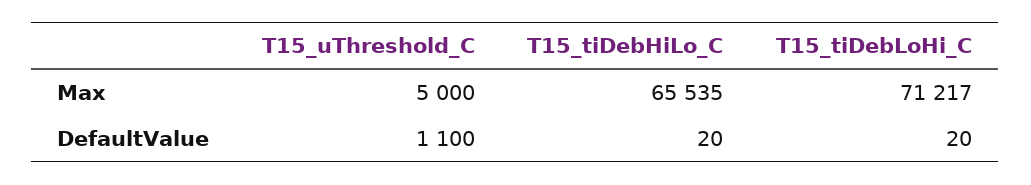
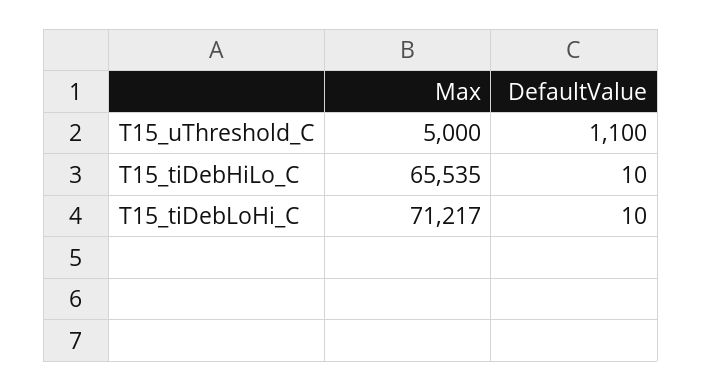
T15_tiDebHiLo_C, DefaultValue: 20 -> 10
T15_tiDebLoHi_C, DefaultValue: 20 -> 10

